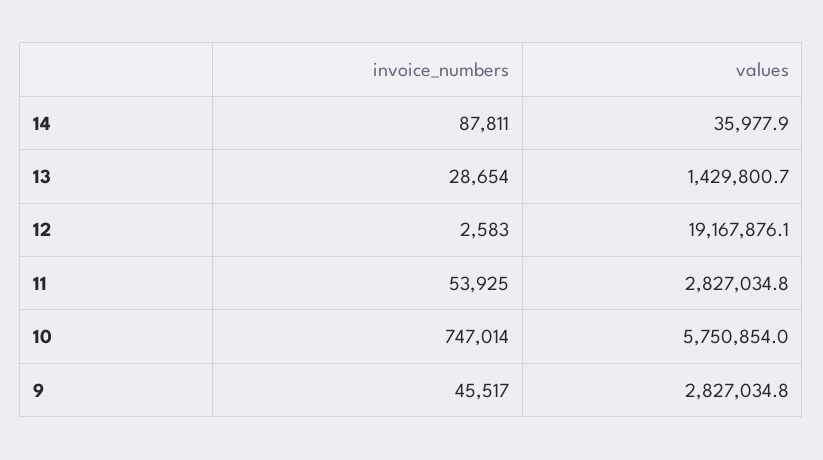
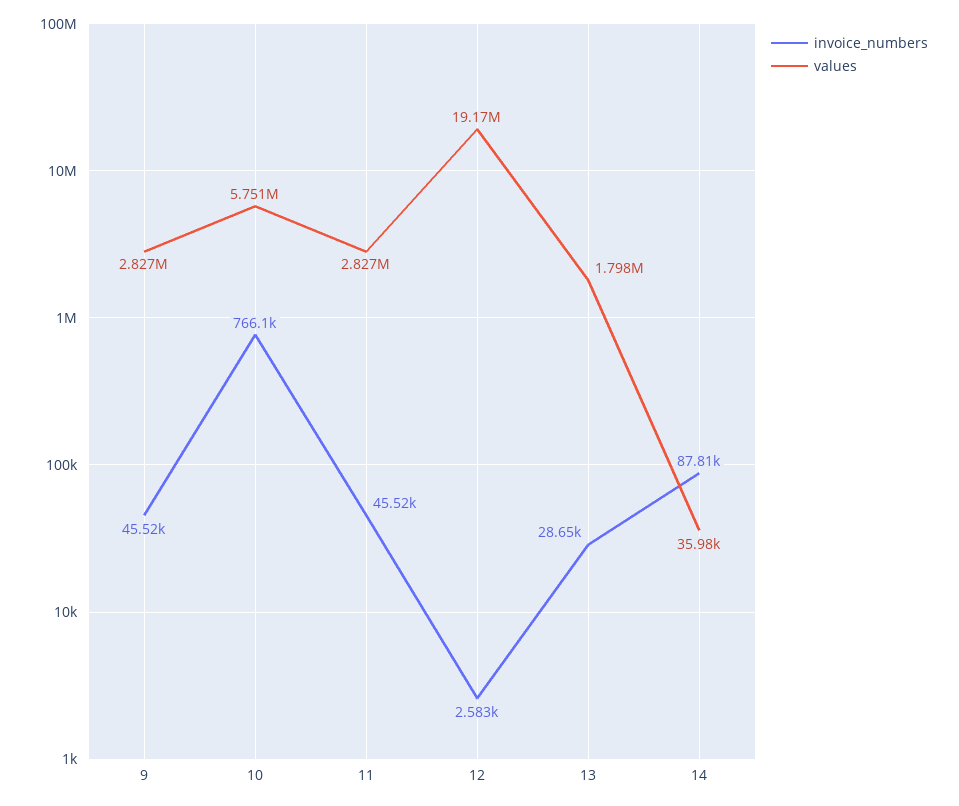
values, 13: 1429800.7 -> 1798000
invoice_numbers, 11: 53925 -> 45520
invoice_numbers, 10: 747014 -> 766100

